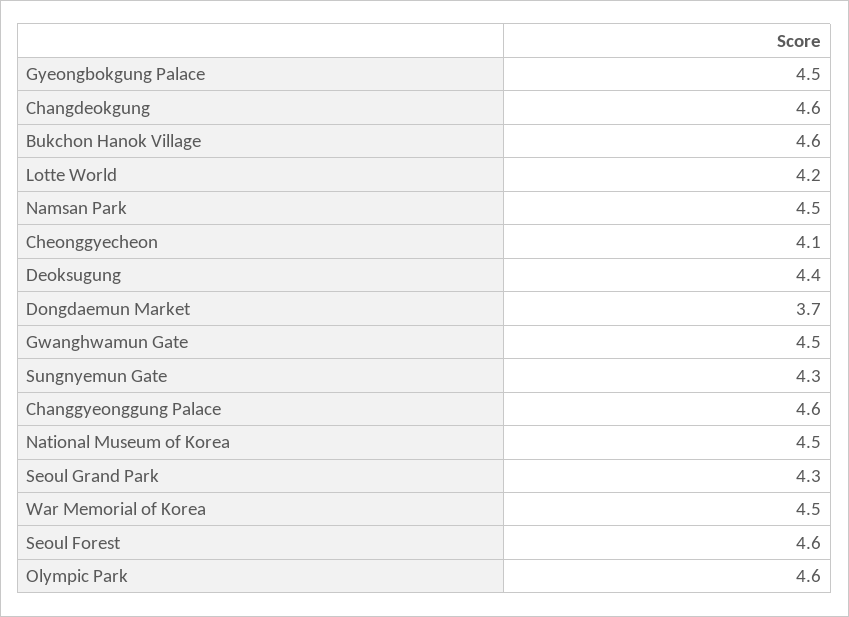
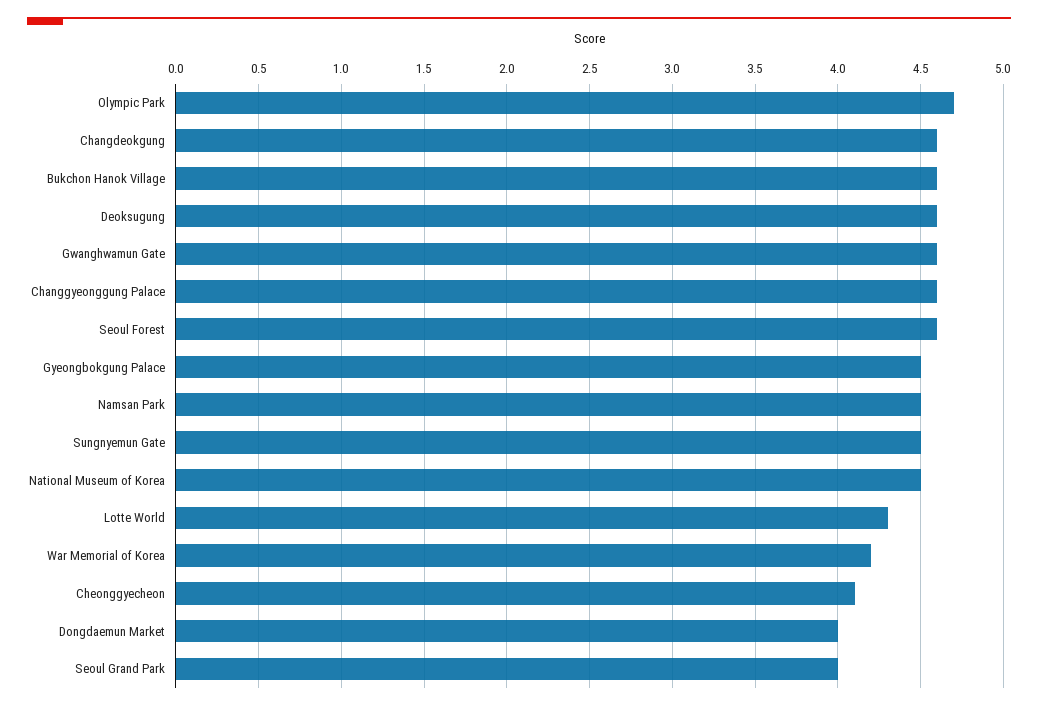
Lotte World: 4.2 -> 4.3
Deoksugung: 4.4 -> 4.6
Dongdaemun Market: 3.7 -> 4
Gwanghwamun Gate: 4.5 -> 4.6
Sungnyemun Gate: 4.3 -> 4.5
Seoul Grand Park: 4.3 -> 4
War Memorial of Korea: 4.5 -> 4.2
Olympic Park: 4.6 -> 4.7

